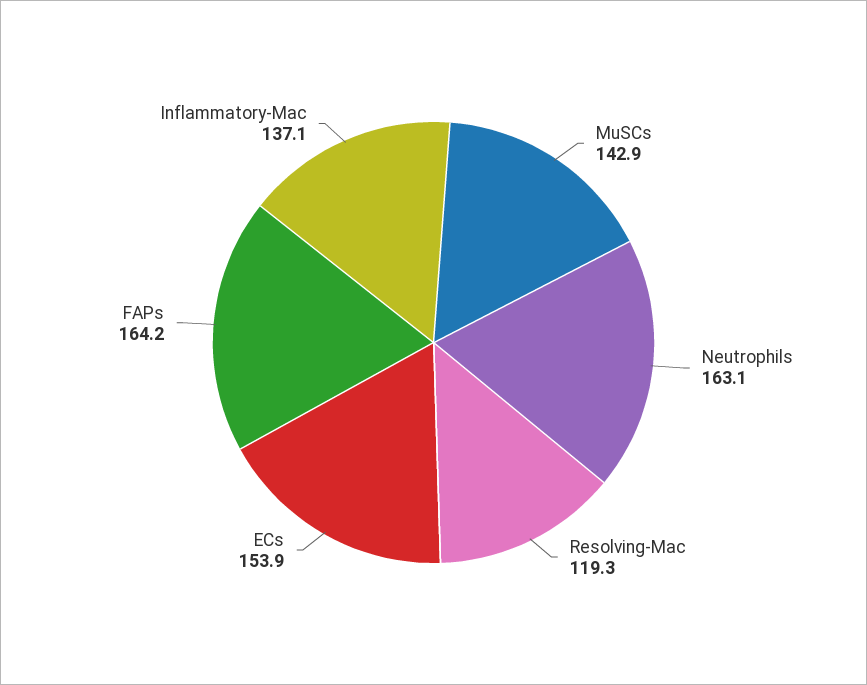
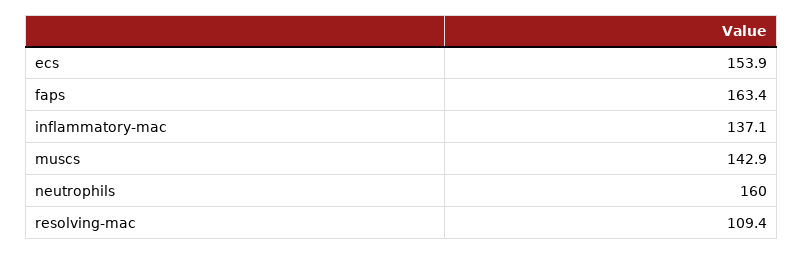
Neutrophils: 163.1 -> 160
Resolving-Mac: 119.3 -> 109.4
FAPs: 164.2 -> 163.4

